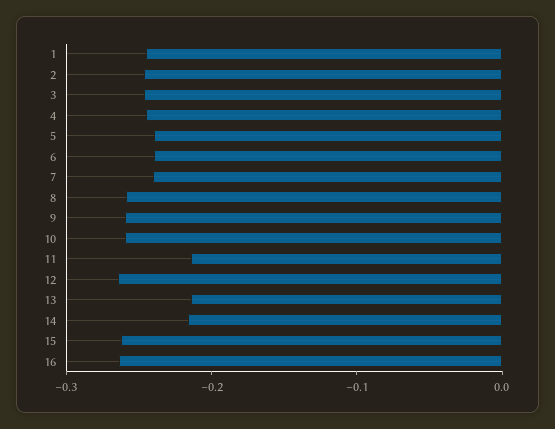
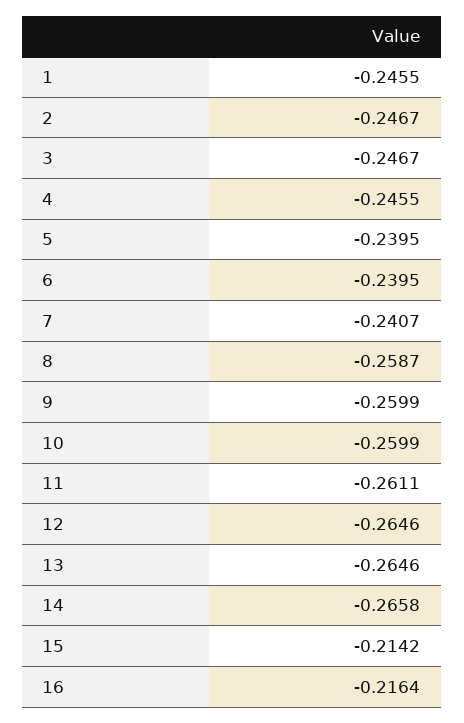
11: -0.22 -> -0.2611
13: -0.22 -> -0.2646
14: -0.22 -> -0.2658
15: -0.26 -> -0.2142
16: -0.26 -> -0.2164

